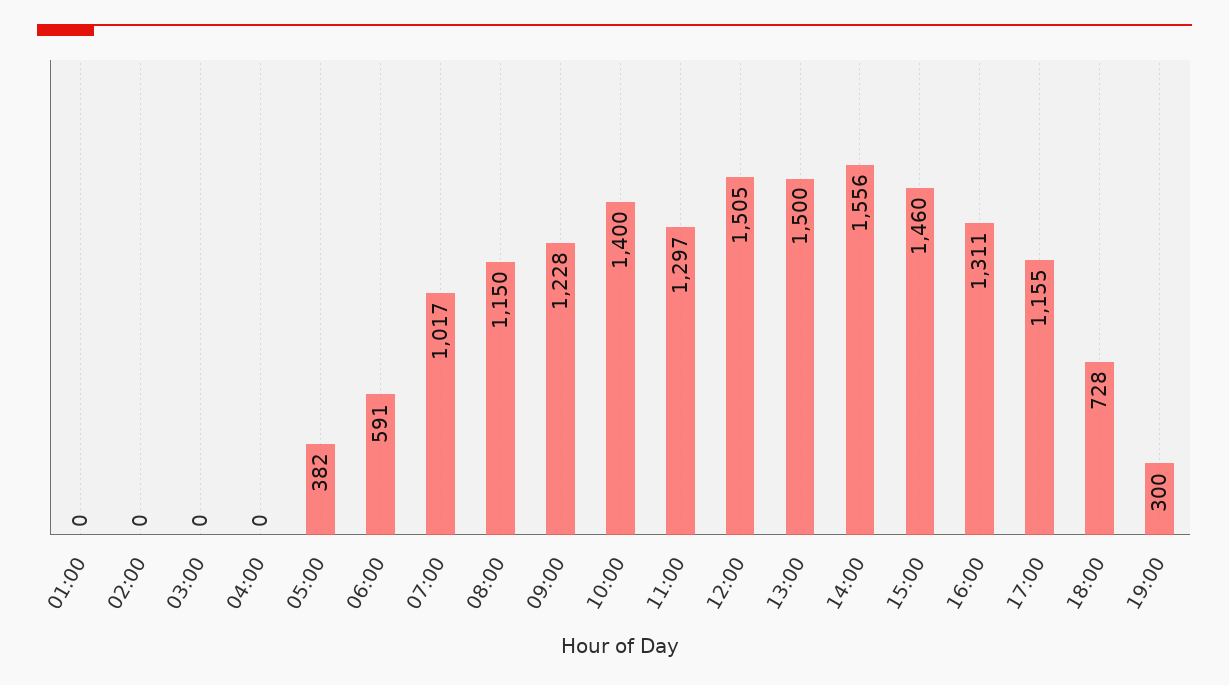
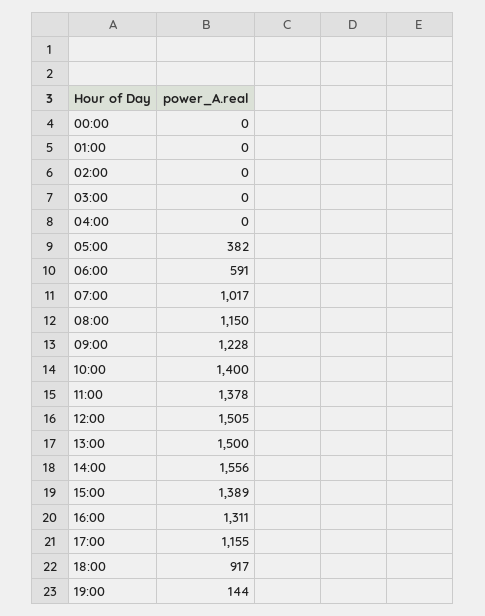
11:00: 1297 -> 1378
15:00: 1460 -> 1389
18:00: 728 -> 917
19:00: 300 -> 144
00:00: none -> 0

